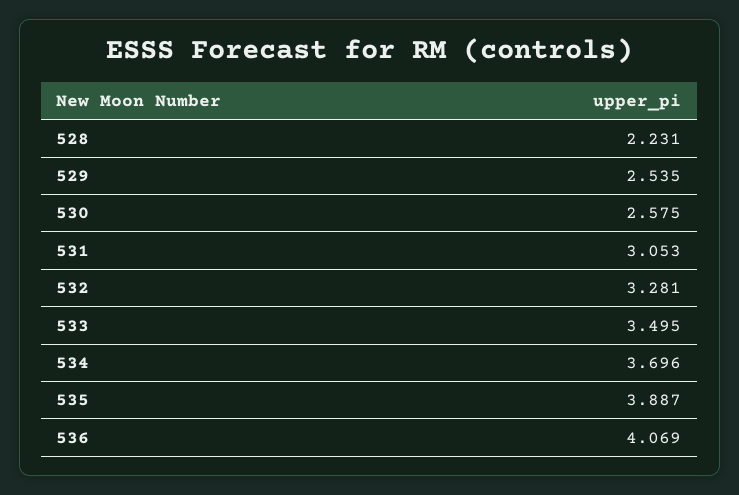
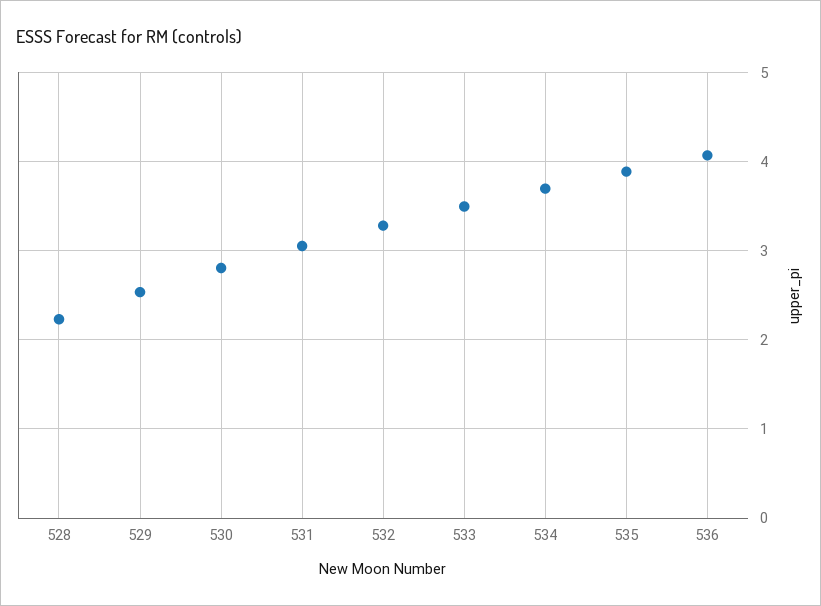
530: 2.575 -> 2.8

